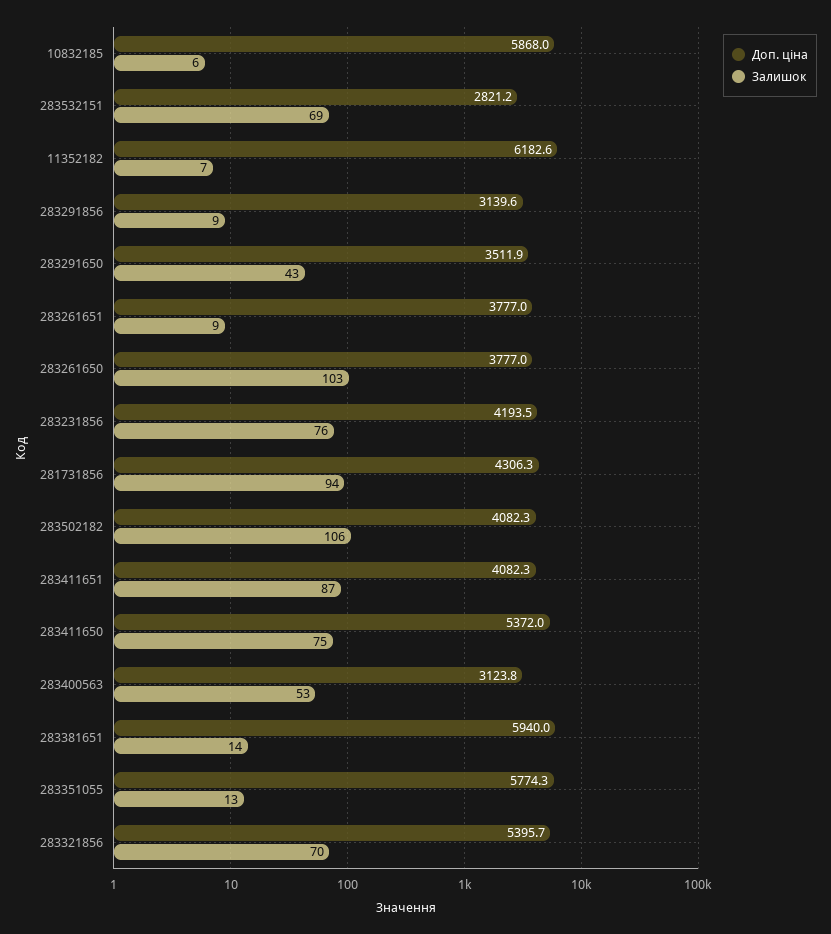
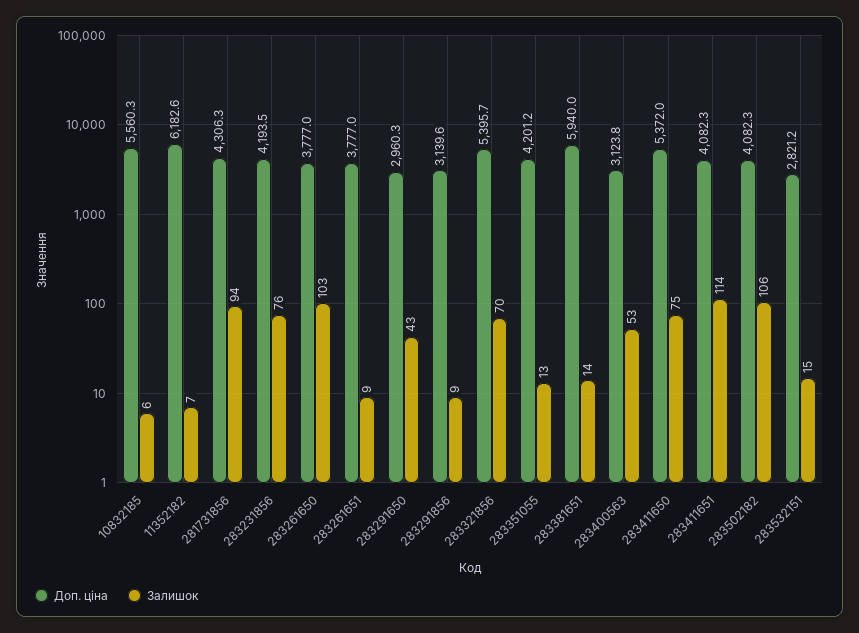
Доп. ціна, 10832185: 5868 -> 5560.3
Залишок, 283532151: 69 -> 15
Доп. ціна, 283291650: 3511.9 -> 2960.3
Залишок, 283411651: 87 -> 114
Доп. ціна, 283351055: 5774.3 -> 4201.2

